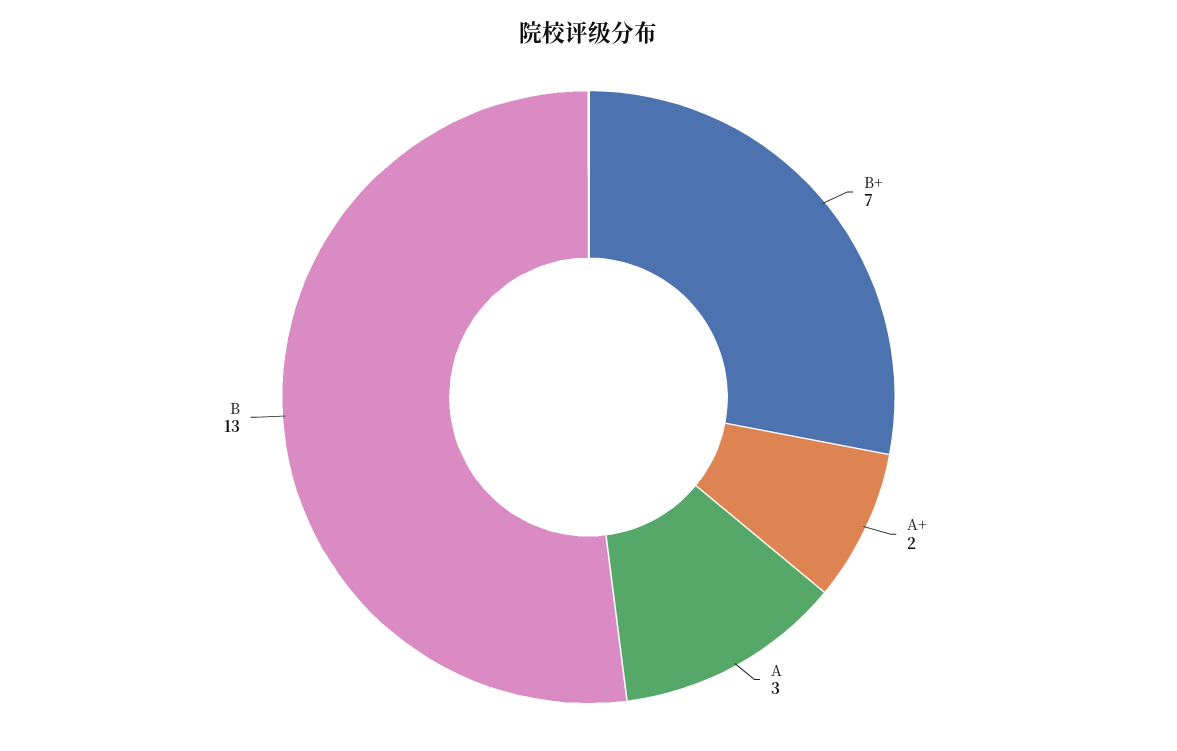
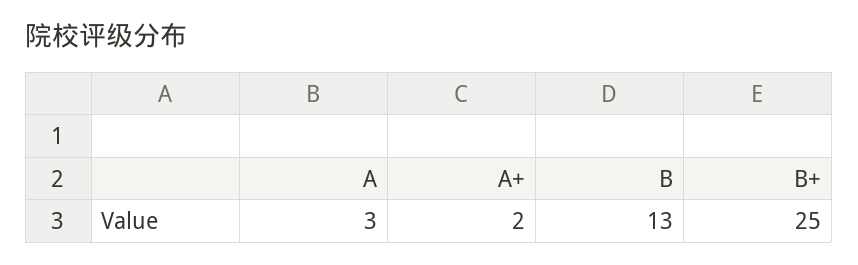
B+: 7 -> 25

